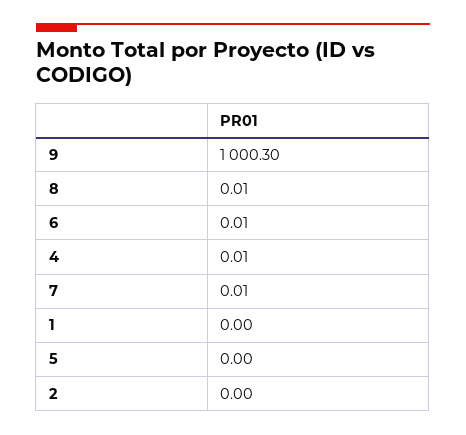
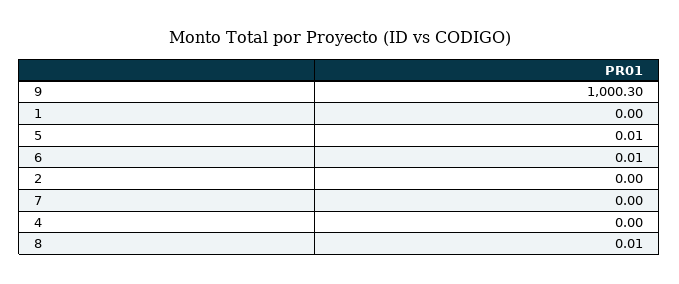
4: 0.01 -> 0
7: 0.01 -> 0
5: 0 -> 0.01

